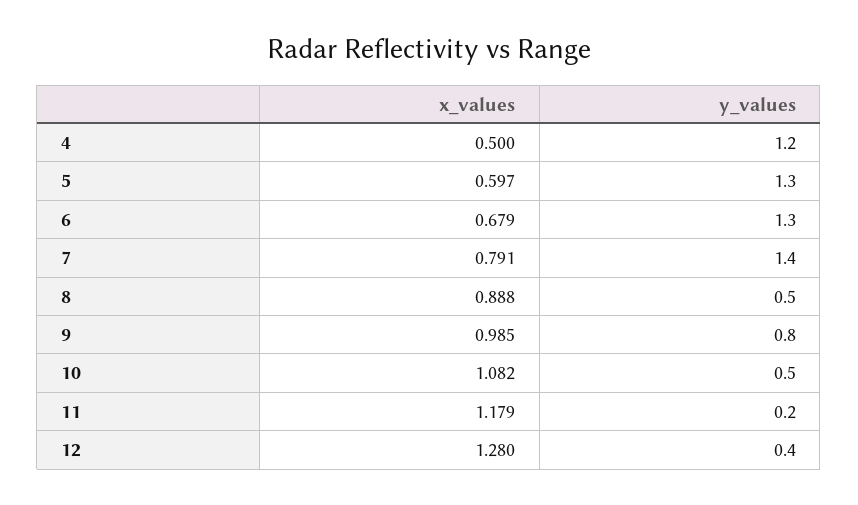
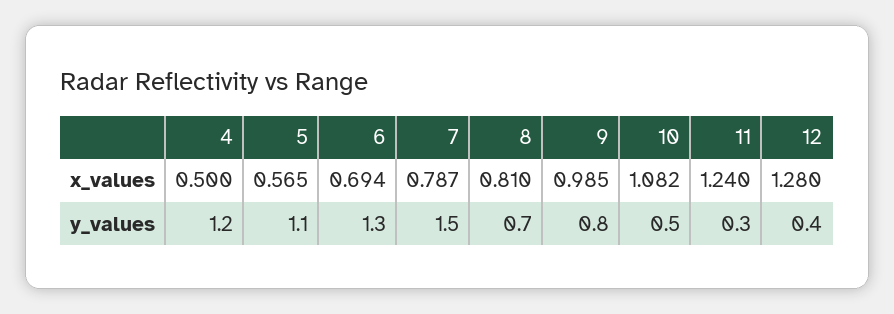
x_values, 5: 0.597 -> 0.565
y_values, 5: 1.3 -> 1.1
x_values, 6: 0.679 -> 0.694
x_values, 7: 0.791 -> 0.787
y_values, 7: 1.4 -> 1.5
x_values, 8: 0.888 -> 0.81
y_values, 8: 0.5 -> 0.7
x_values, 11: 1.179 -> 1.24
y_values, 11: 0.2 -> 0.3

